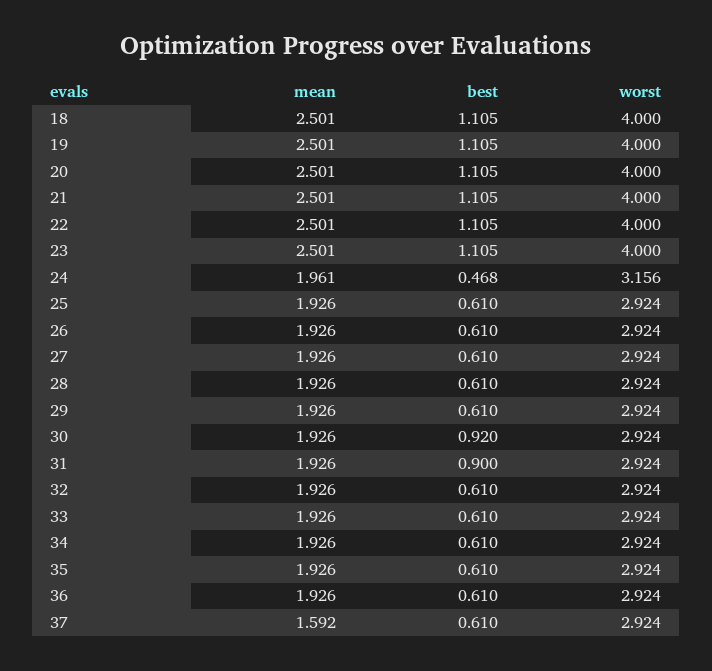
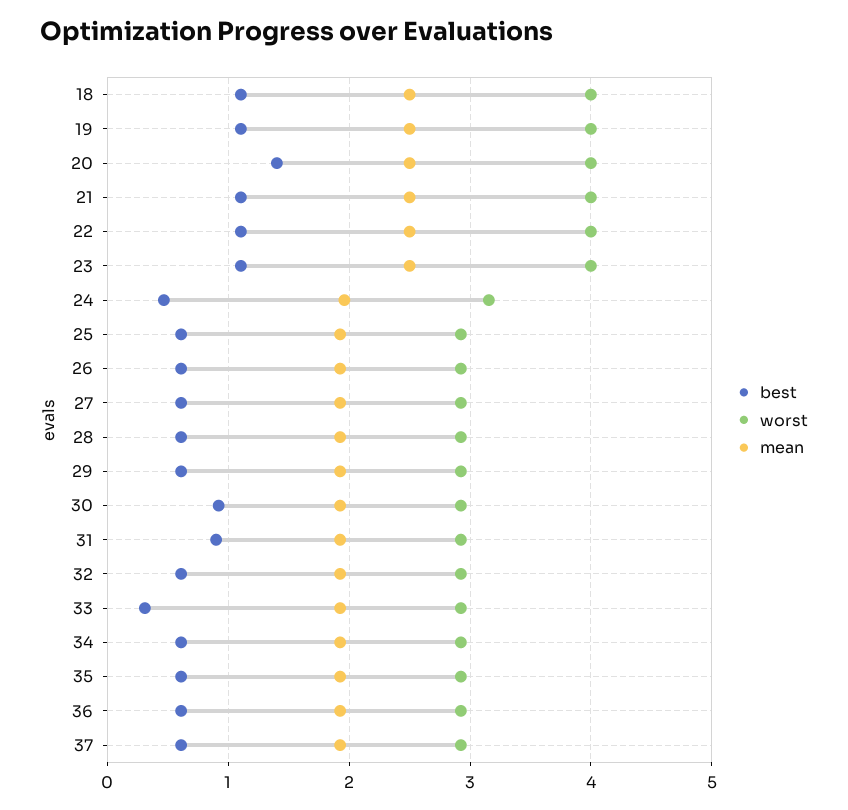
best, 20: 1.105 -> 1.4
best, 33: 0.61 -> 0.3
mean, 37: 1.592 -> 1.9

